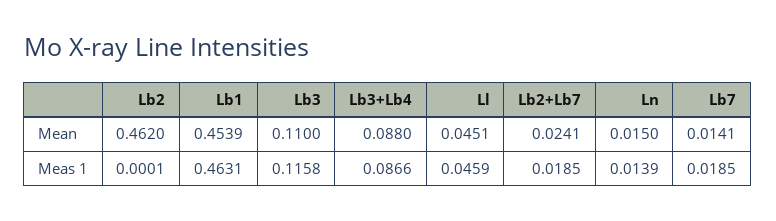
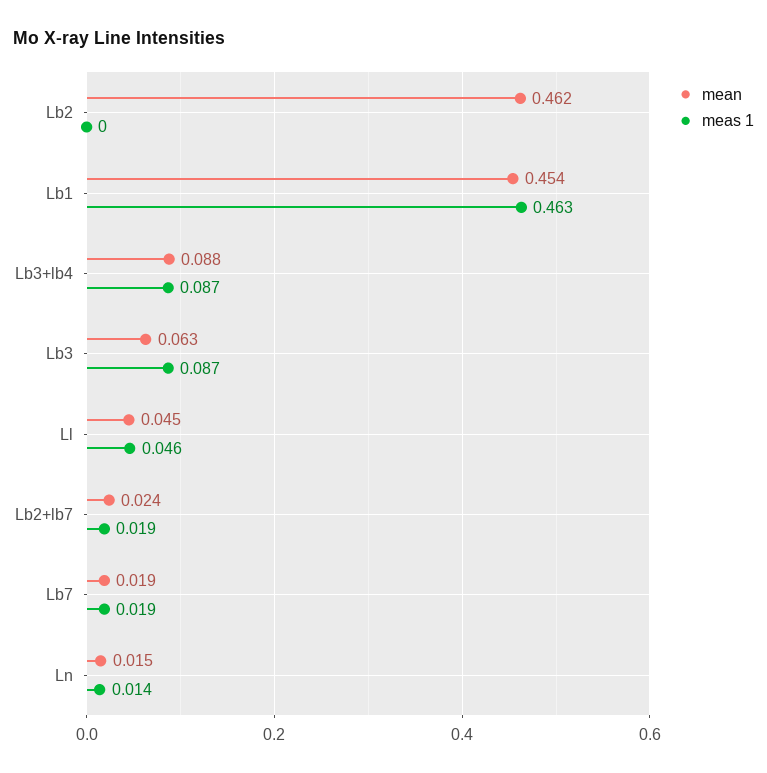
Mean, Lb3: 0.11 -> 0.063
Mean, Lb7: 0.0141 -> 0.019
Meas 1, Lb3: 0.1158 -> 0.087

